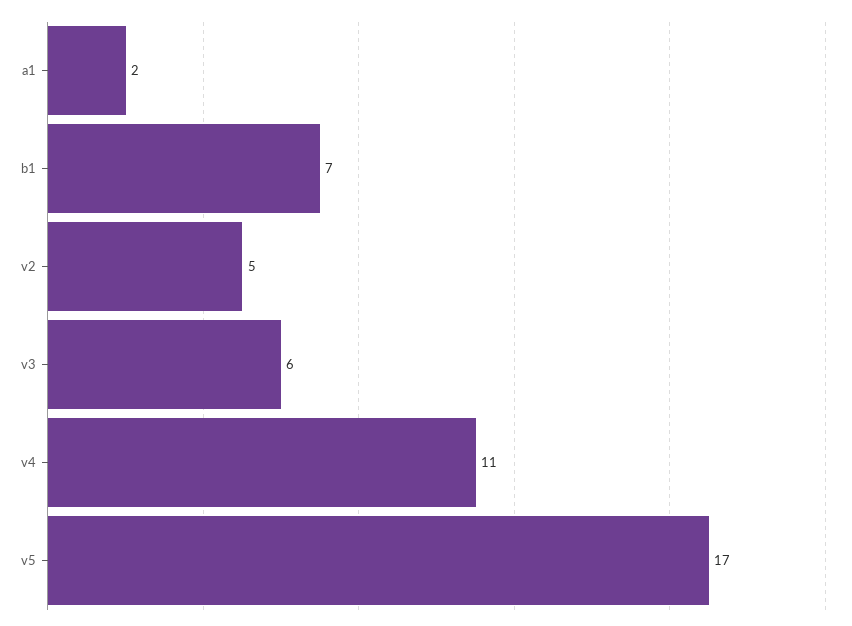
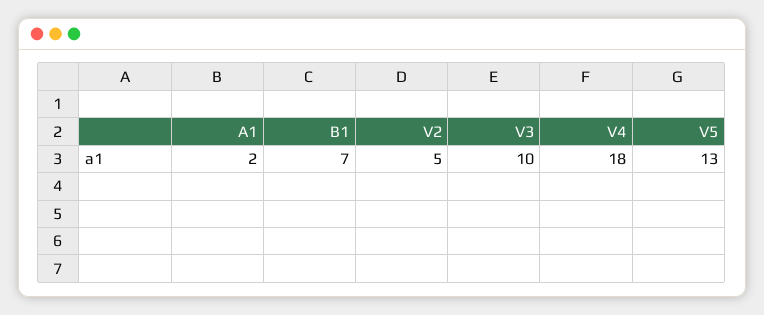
v3: 6 -> 10
v4: 11 -> 18
v5: 17 -> 13

